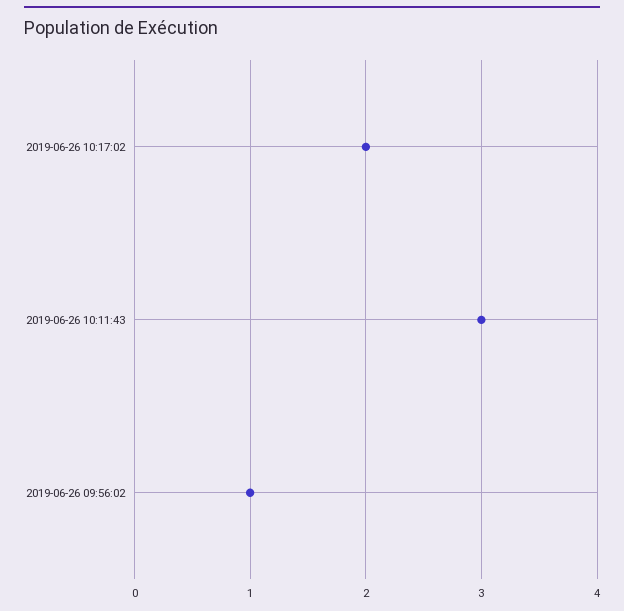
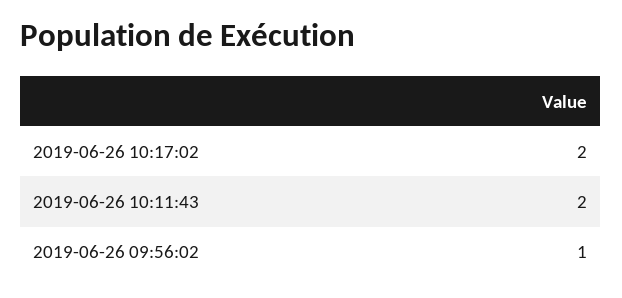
2019-06-26 10:11:43: 3 -> 2

